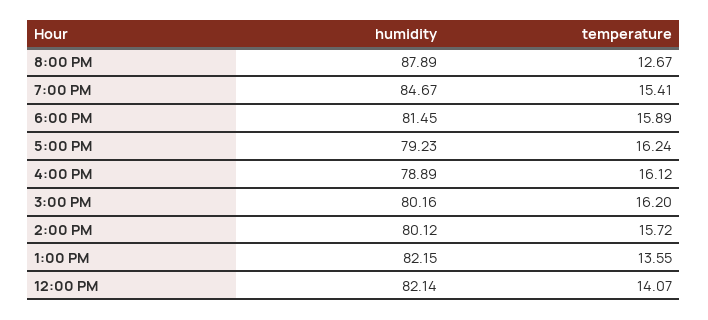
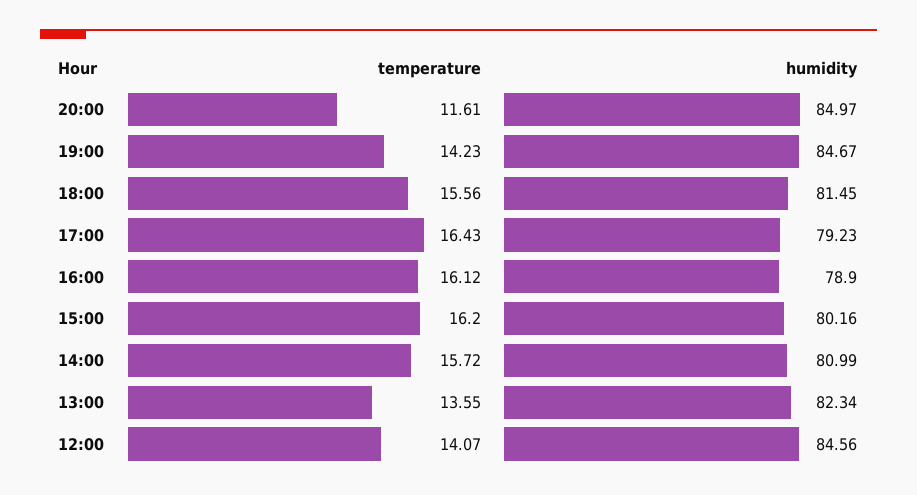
humidity, 8:00 PM: 87.89 -> 84.97
temperature, 8:00 PM: 12.67 -> 11.61
temperature, 7:00 PM: 15.41 -> 14.23
temperature, 6:00 PM: 15.89 -> 15.56
temperature, 5:00 PM: 16.24 -> 16.43
humidity, 4:00 PM: 78.89 -> 78.9
humidity, 2:00 PM: 80.12 -> 80.99
humidity, 1:00 PM: 82.15 -> 82.34
humidity, 12:00 PM: 82.14 -> 84.56

